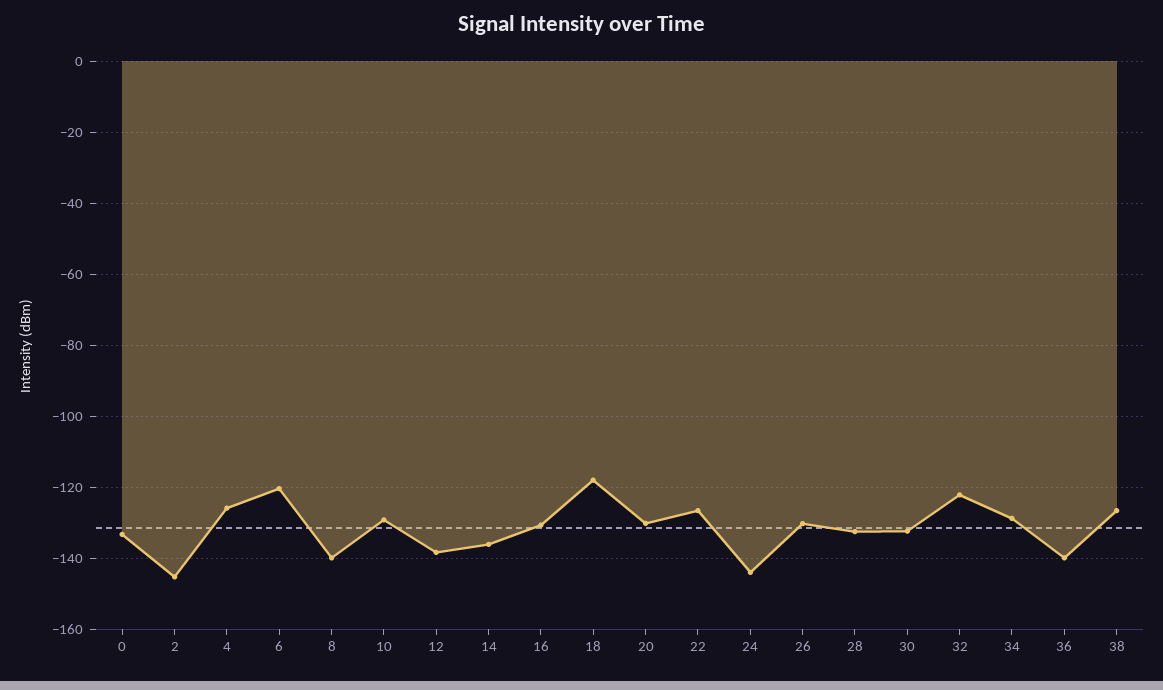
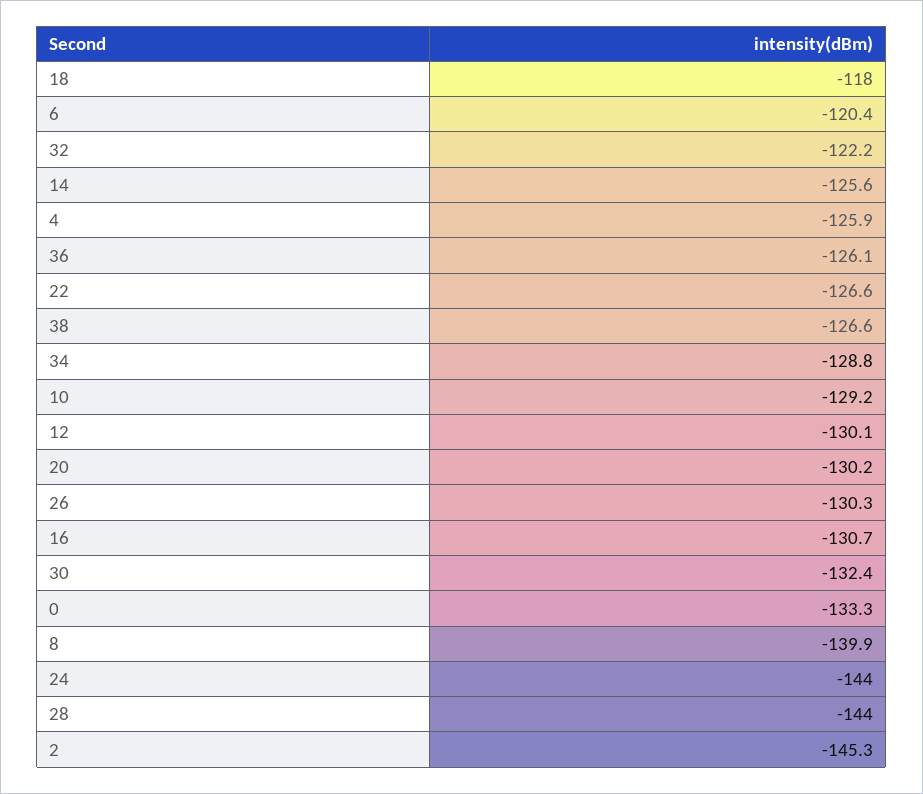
12: -138 -> -130.1
14: -136 -> -125.6
28: -132 -> -144
36: -140 -> -126.1

